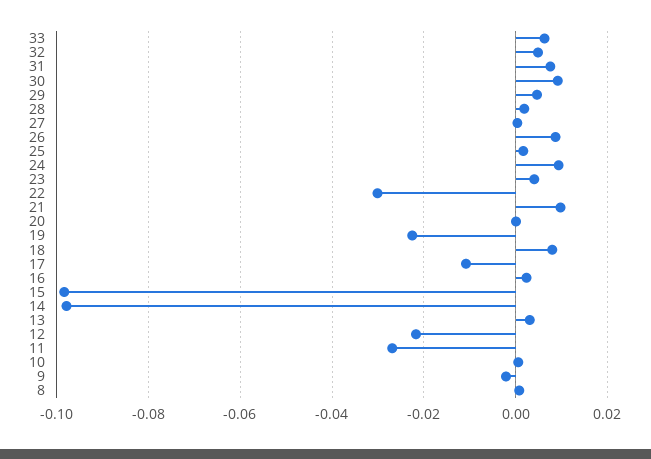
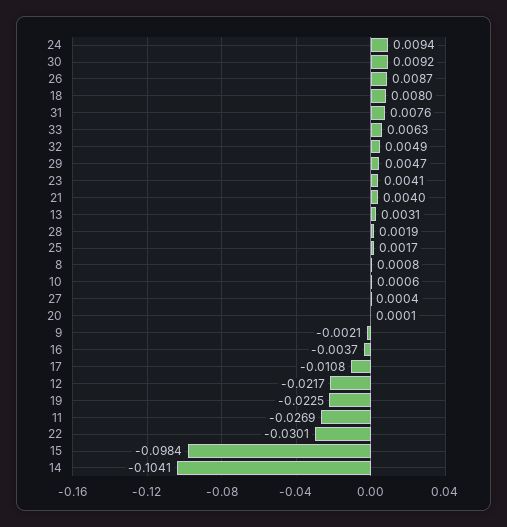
21: 0.01 -> 0.004
16: 0.002 -> -0.0037
14: -0.098 -> -0.1041

